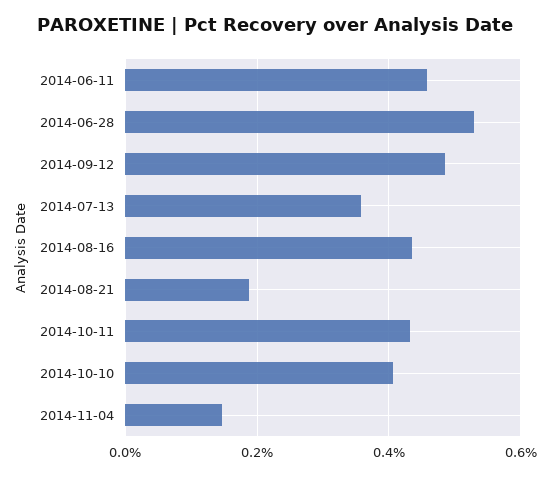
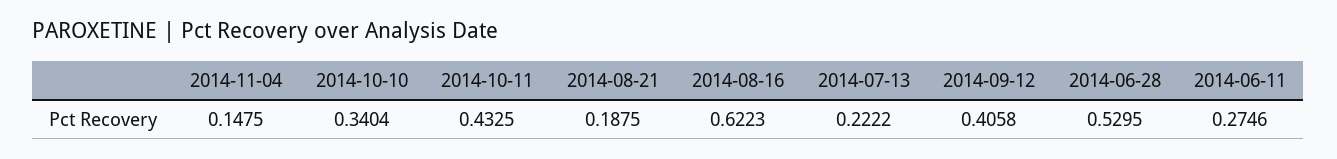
2014-06-11: 0.46 -> 0.2746
2014-09-12: 0.48 -> 0.4058
2014-07-13: 0.36 -> 0.2222
2014-08-16: 0.44 -> 0.6223
2014-10-10: 0.4 -> 0.3404

